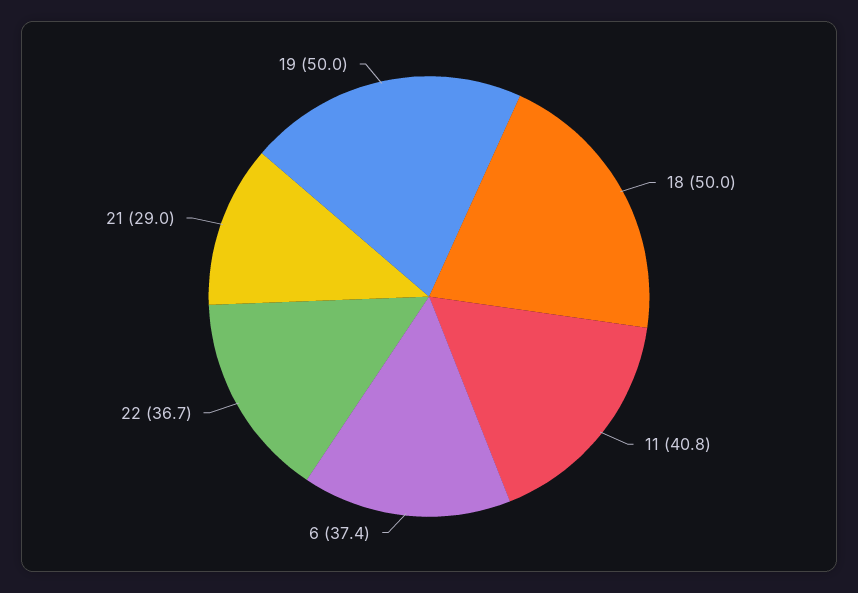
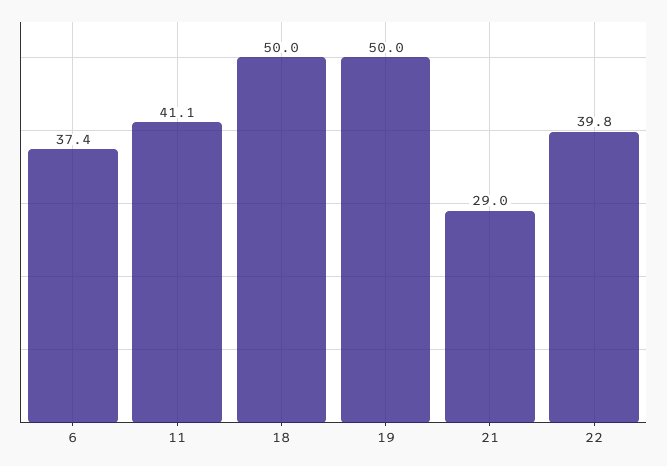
11: 40.8 -> 41.1
22: 36.7 -> 39.8

